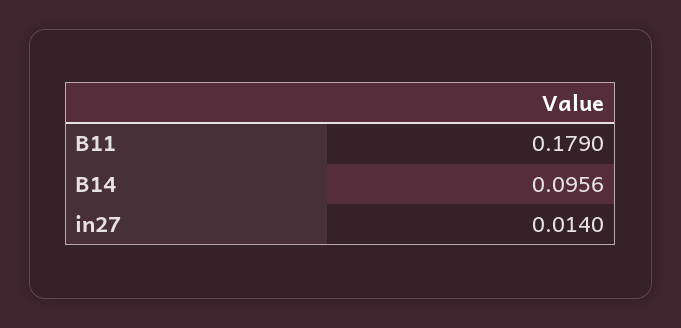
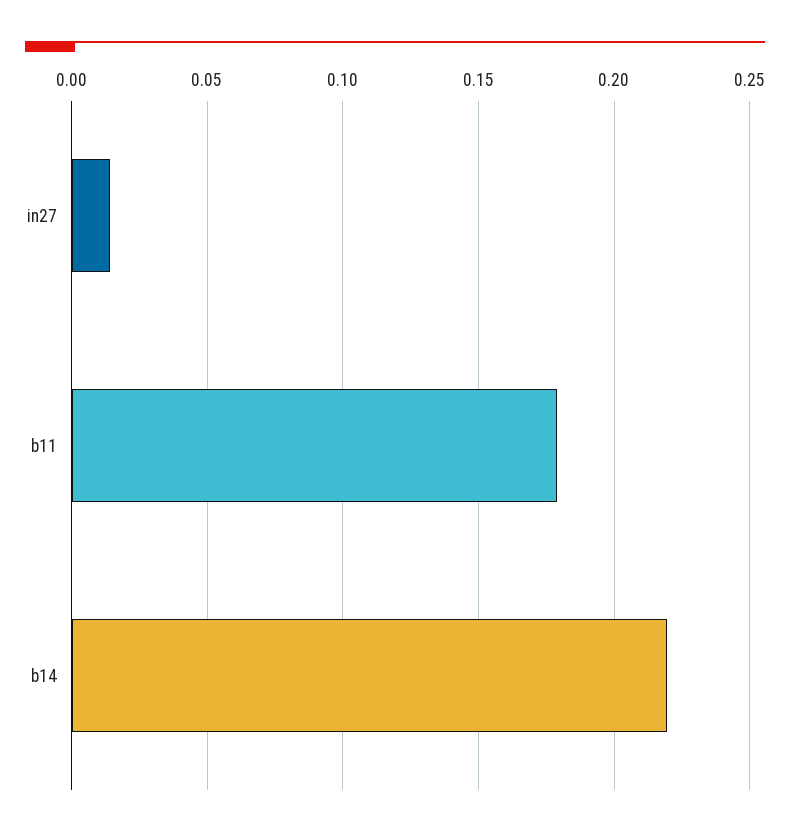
B14: 0.0956 -> 0.22

